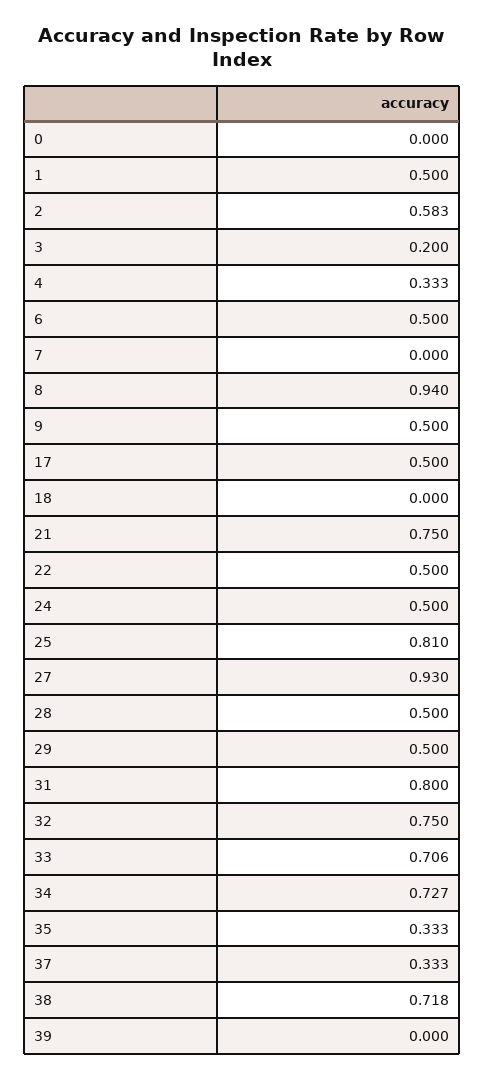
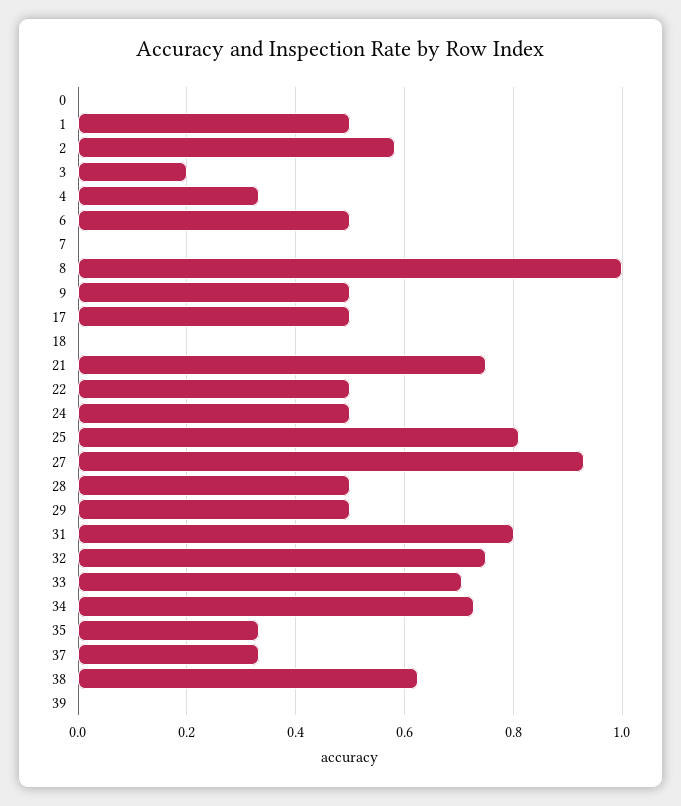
8: 0.94 -> 1
38: 0.718 -> 0.62

